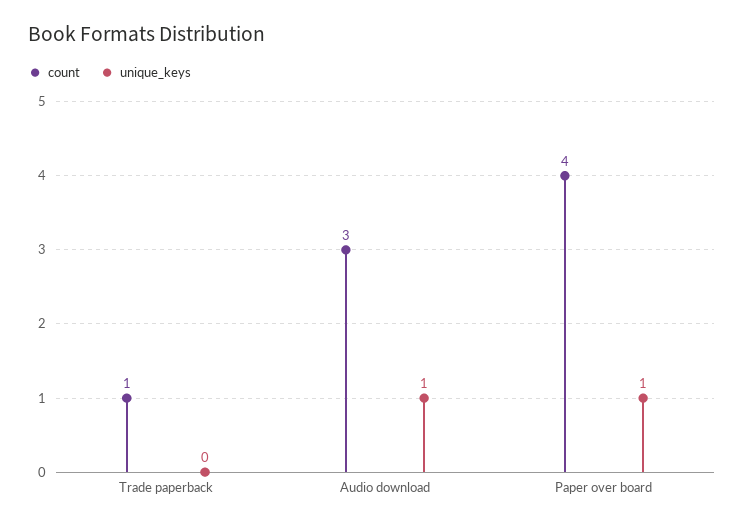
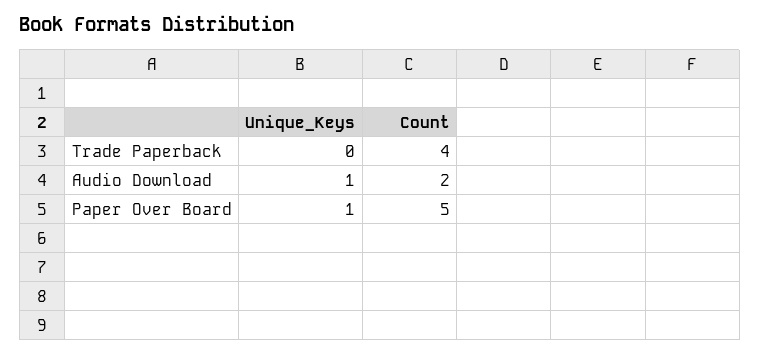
count, Trade paperback: 1 -> 4
count, Audio download: 3 -> 2
count, Paper over board: 4 -> 5

